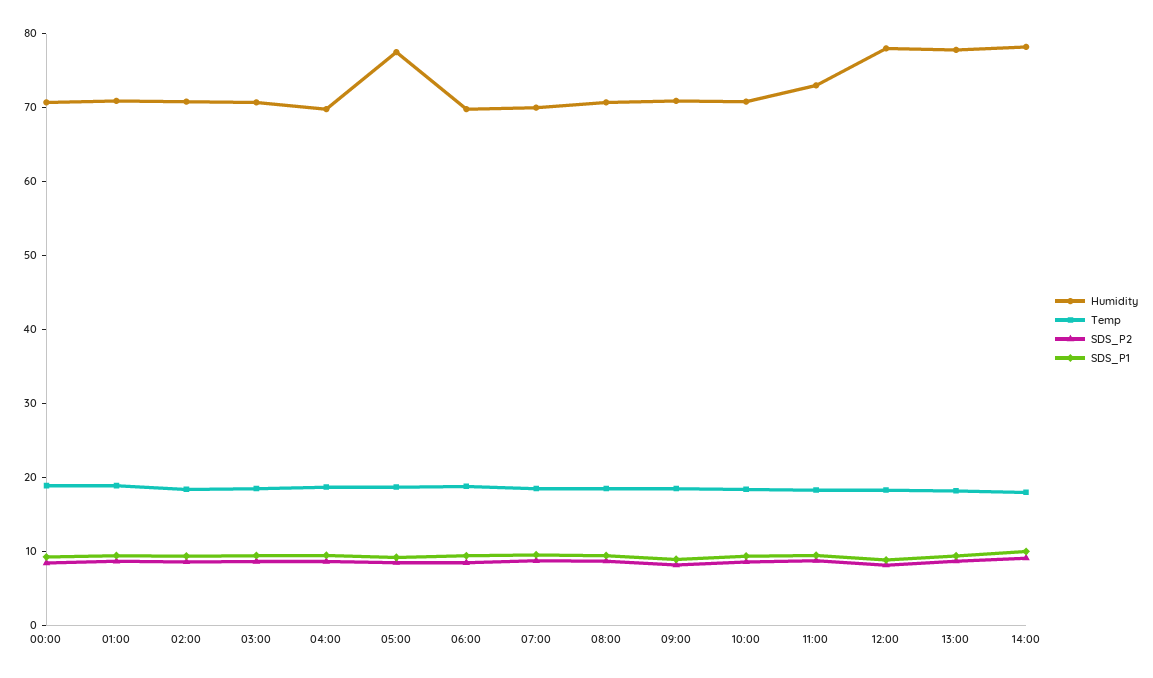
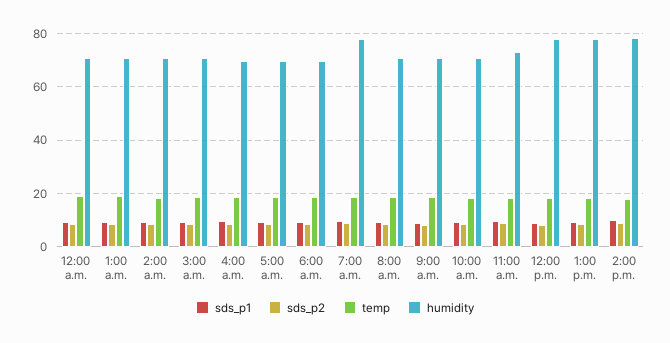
Humidity, 05:00: 78 -> 70
Humidity, 07:00: 70 -> 77.5

